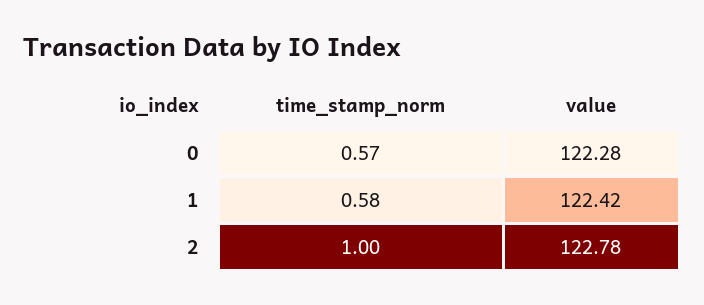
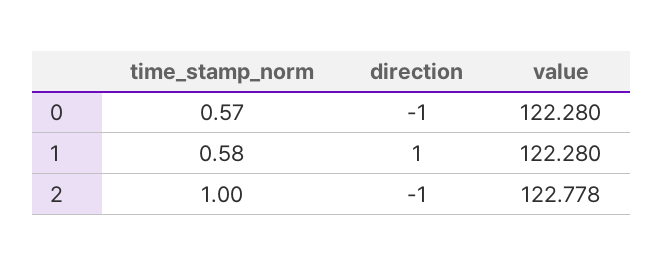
value, 1: 122.42 -> 122.28
direction, 0: none -> -1
direction, 1: none -> 1
direction, 2: none -> -1

